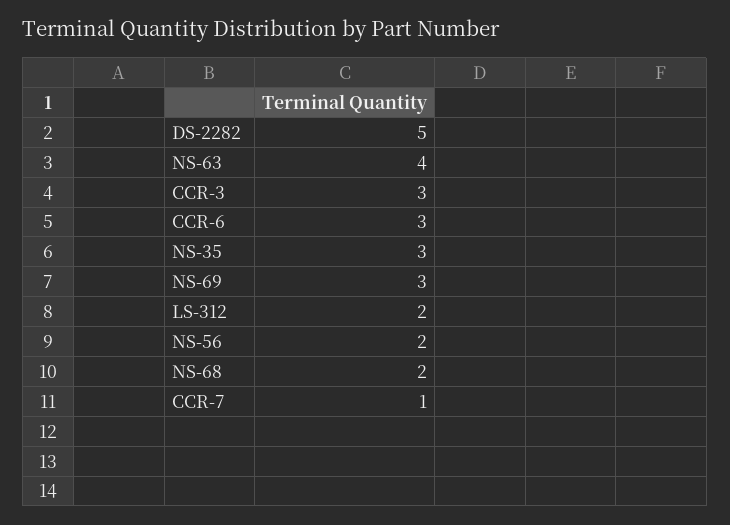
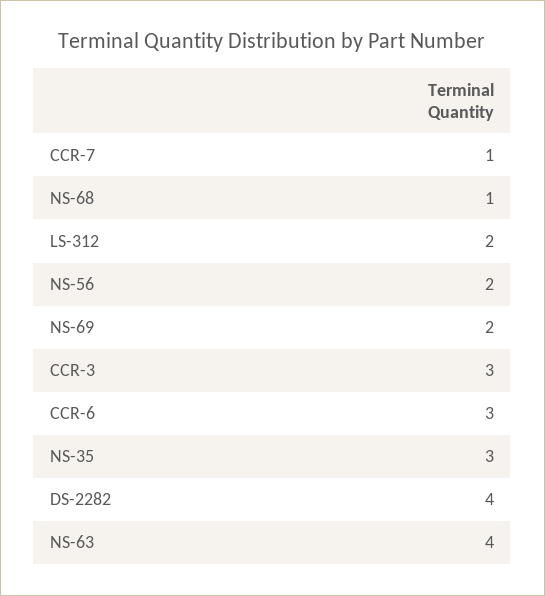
DS-2282: 5 -> 4
NS-69: 3 -> 2
NS-68: 2 -> 1

